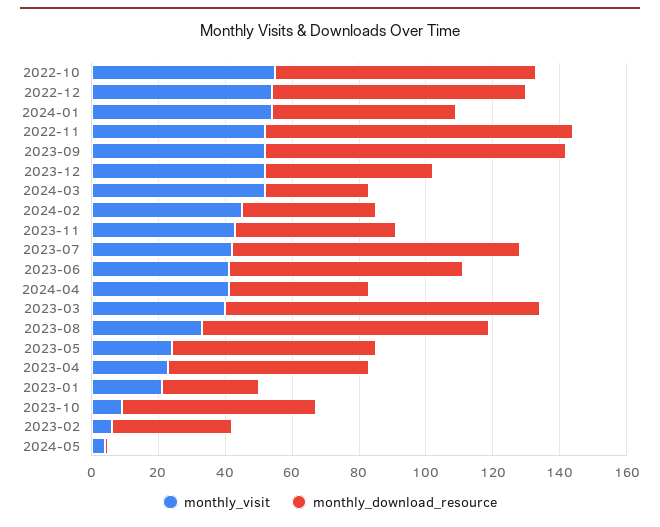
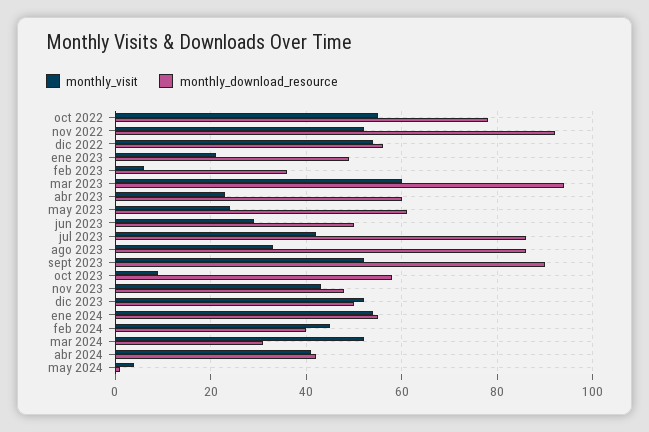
monthly_download_resource, 2022-12: 75 -> 55
monthly_visit, 2023-06: 40 -> 30
monthly_download_resource, 2023-06: 70 -> 50
monthly_visit, 2023-03: 40 -> 60
monthly_download_resource, 2023-01: 30 -> 50

